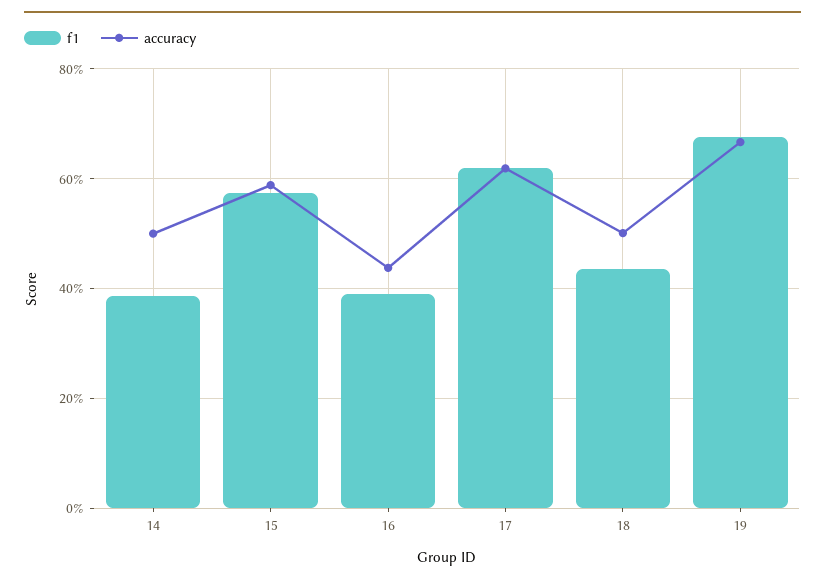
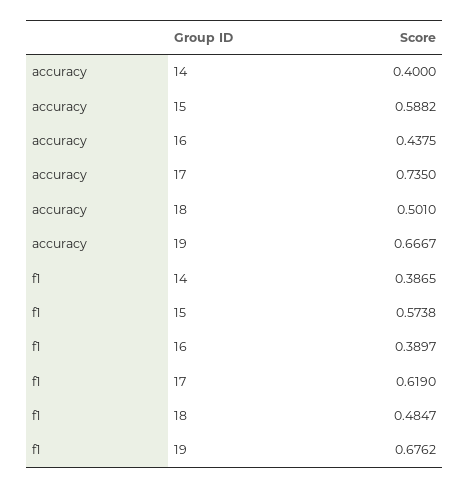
accuracy, 14: 0.5 -> 0.4
accuracy, 17: 0.62 -> 0.735
f1, 18: 0.44 -> 0.4847

